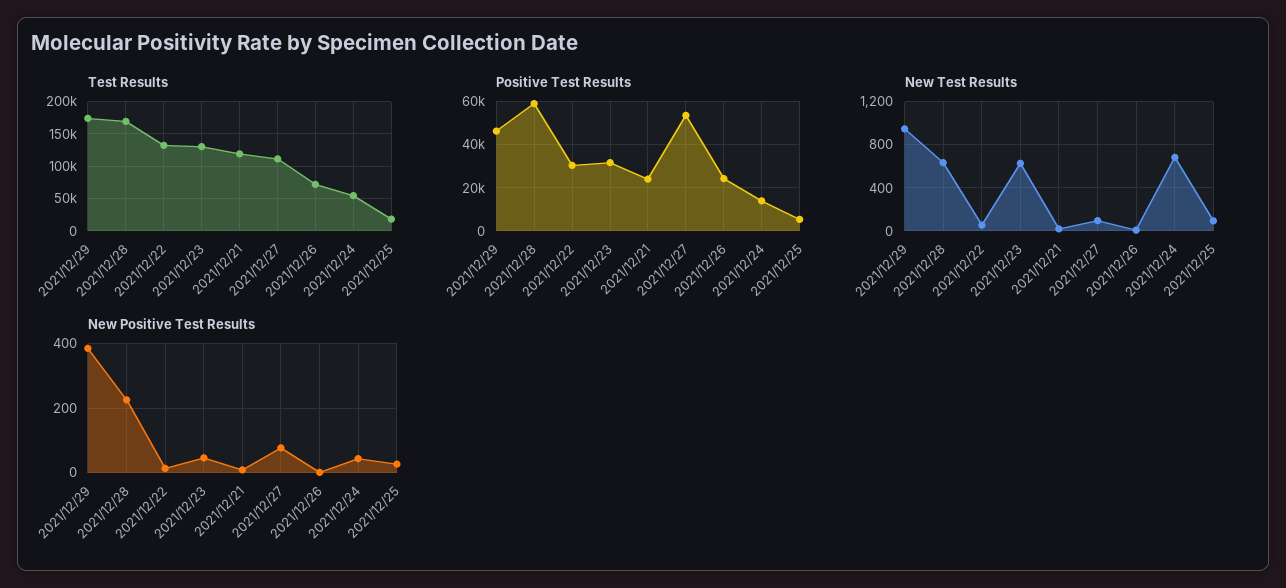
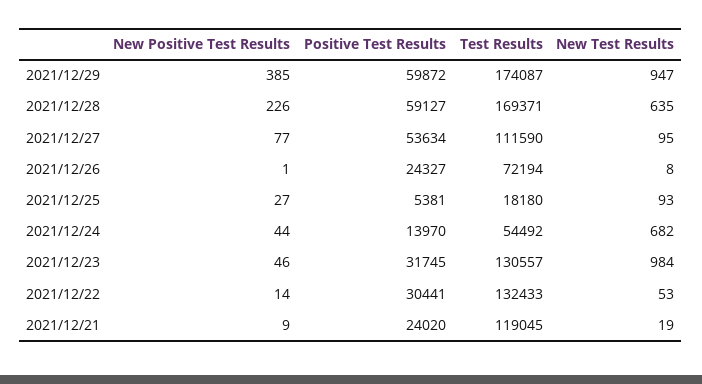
Positive Test Results, 2021/12/29: 45000 -> 59872
New Test Results, 2021/12/23: 600 -> 984

